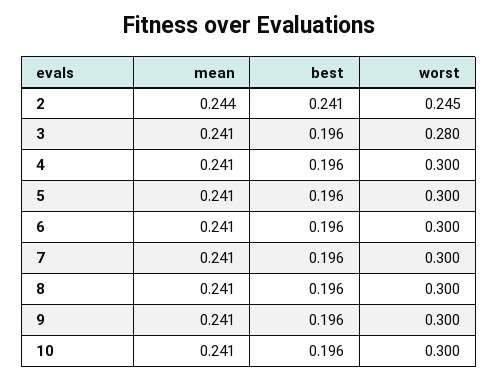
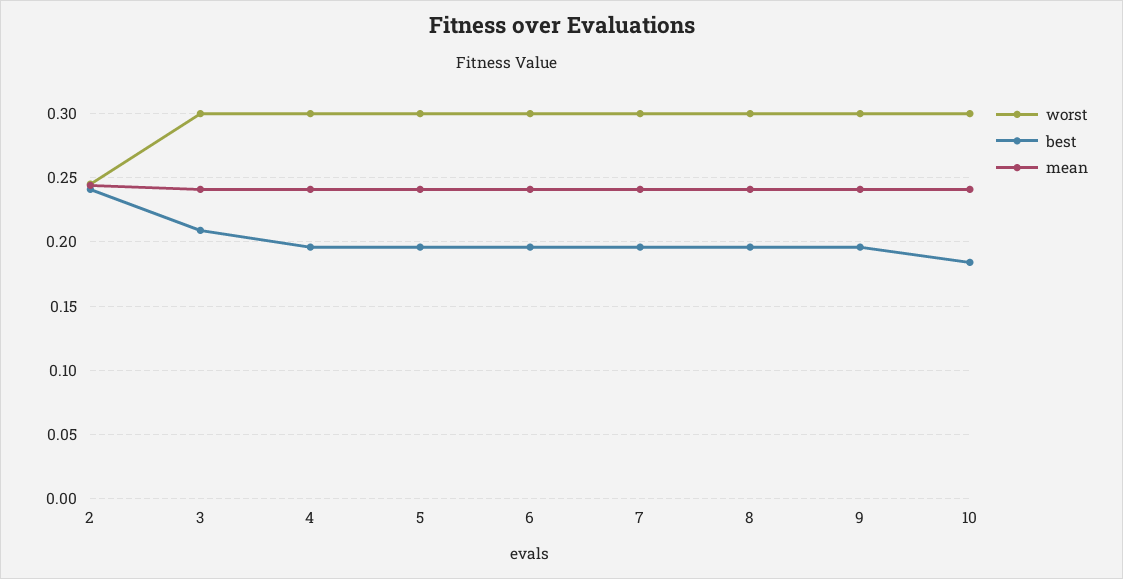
best, 3: 0.196 -> 0.21
worst, 3: 0.28 -> 0.3
best, 10: 0.196 -> 0.185

